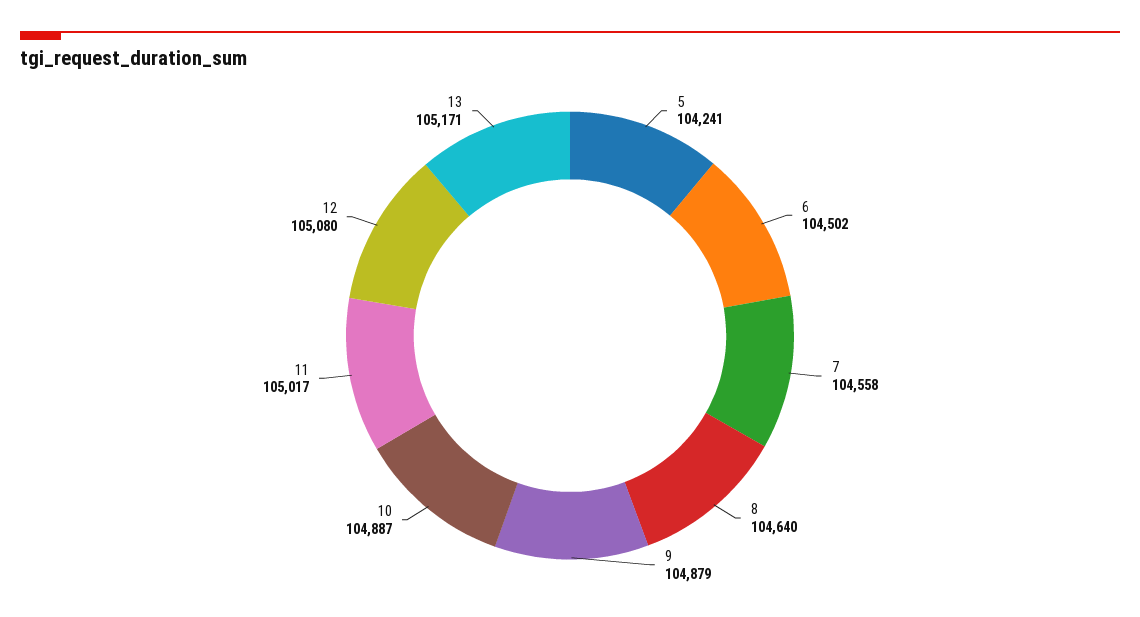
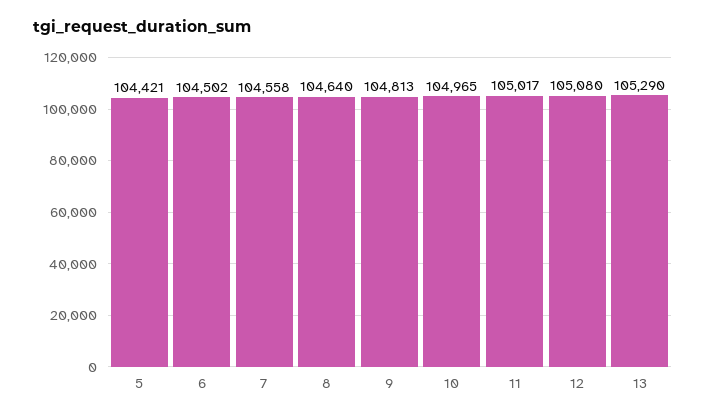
5: 104241 -> 104421
9: 104879 -> 104813
10: 104887 -> 104965
13: 105171 -> 105290

